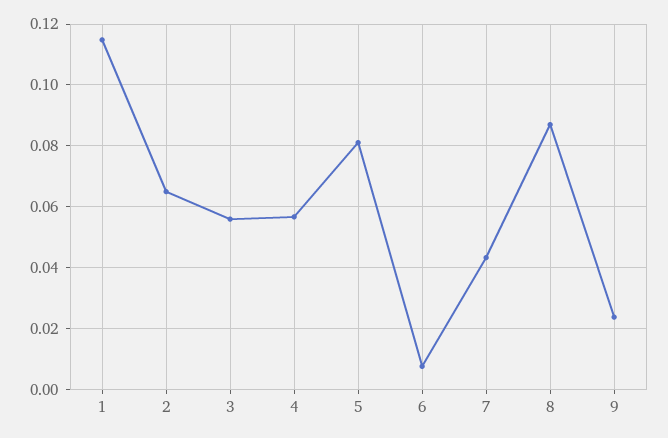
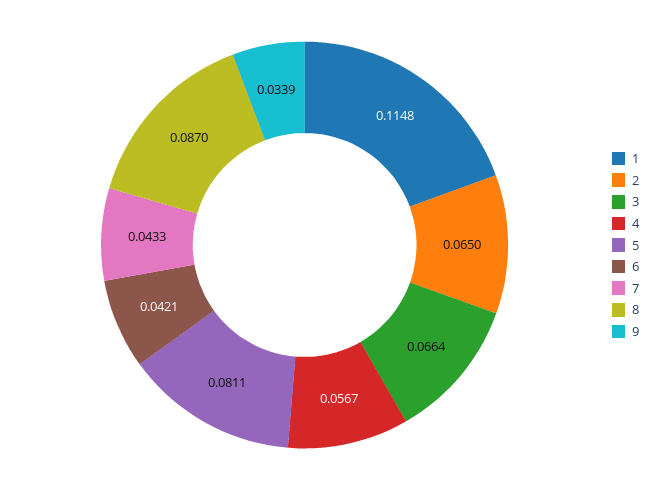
3: 0.056 -> 0.0664
6: 0.008 -> 0.0421
9: 0.024 -> 0.0339

